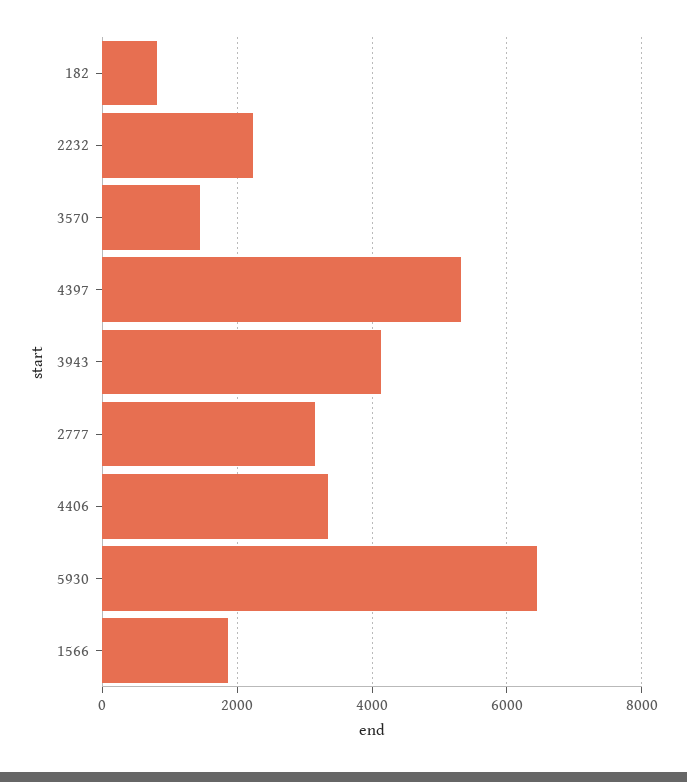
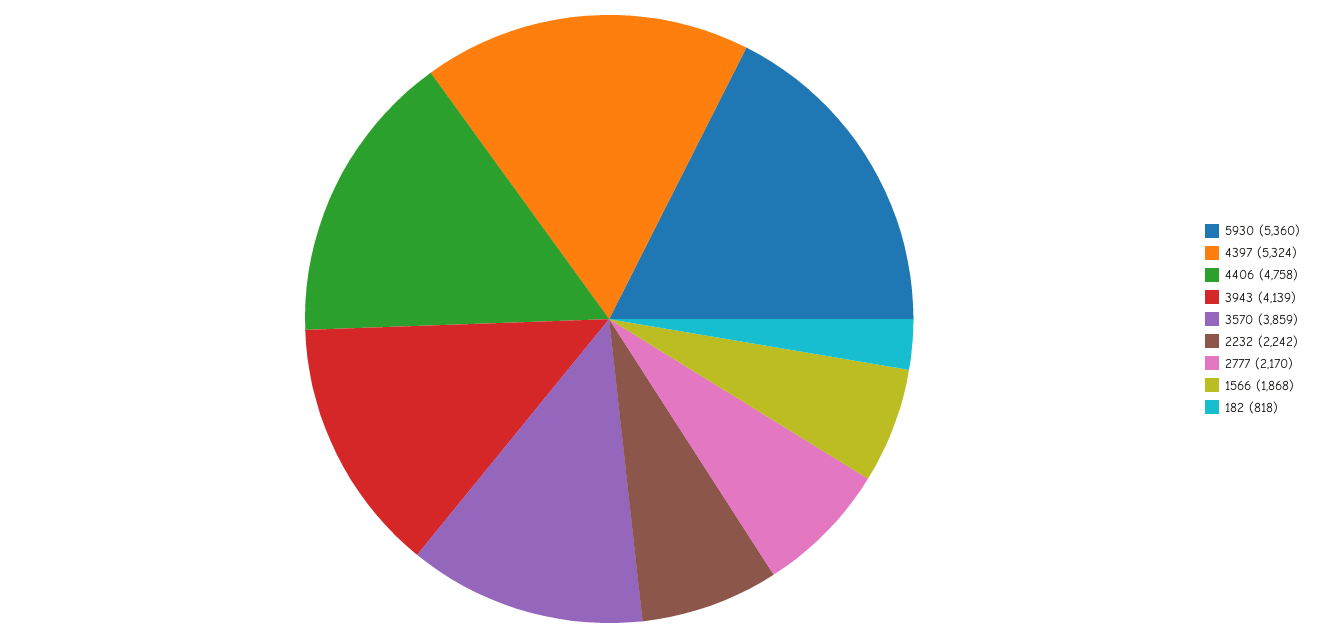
3570: 1400 -> 3859
2777: 3200 -> 2170
4406: 3400 -> 4758
5930: 6400 -> 5360

